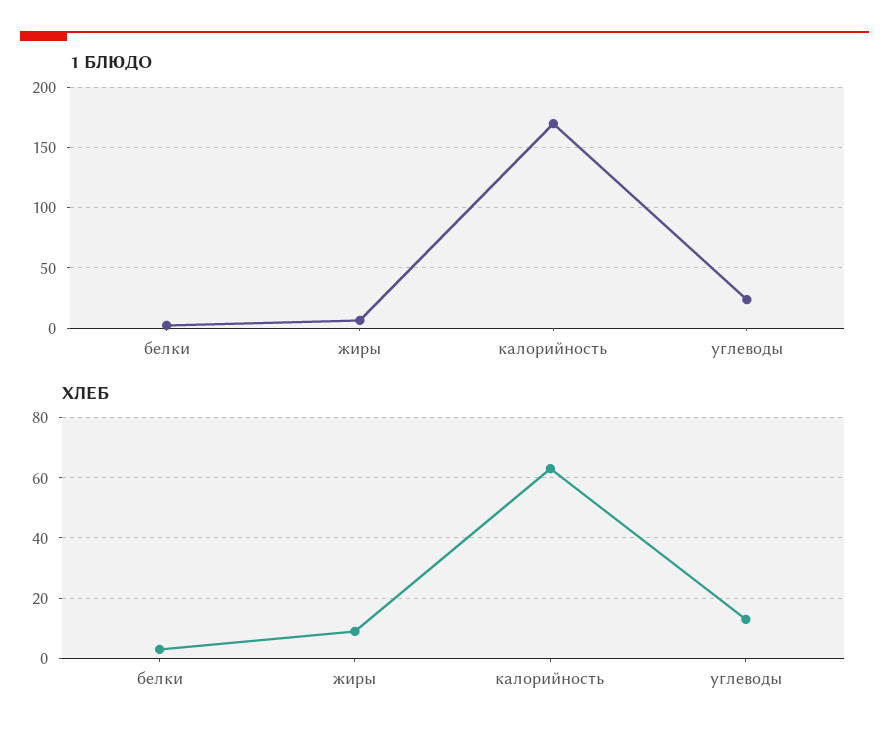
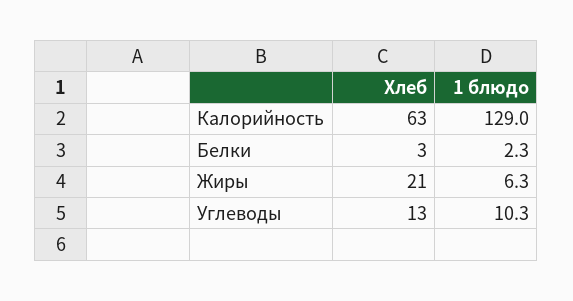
1 БЛЮДО, калорийность: 170 -> 129
1 БЛЮДО, углеводы: 25 -> 10.3
ХЛЕБ, жиры: 10 -> 21

